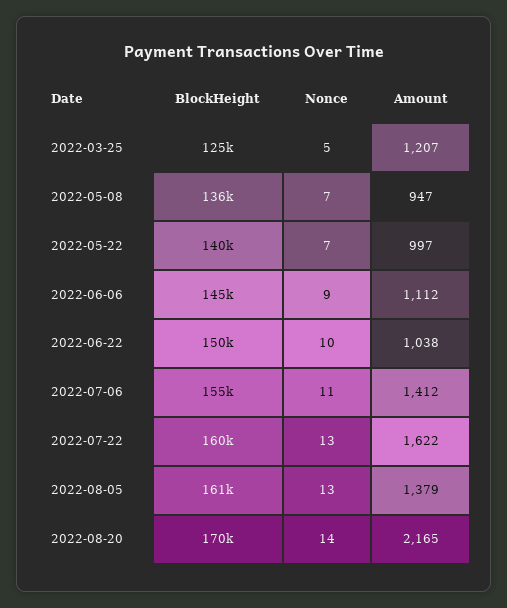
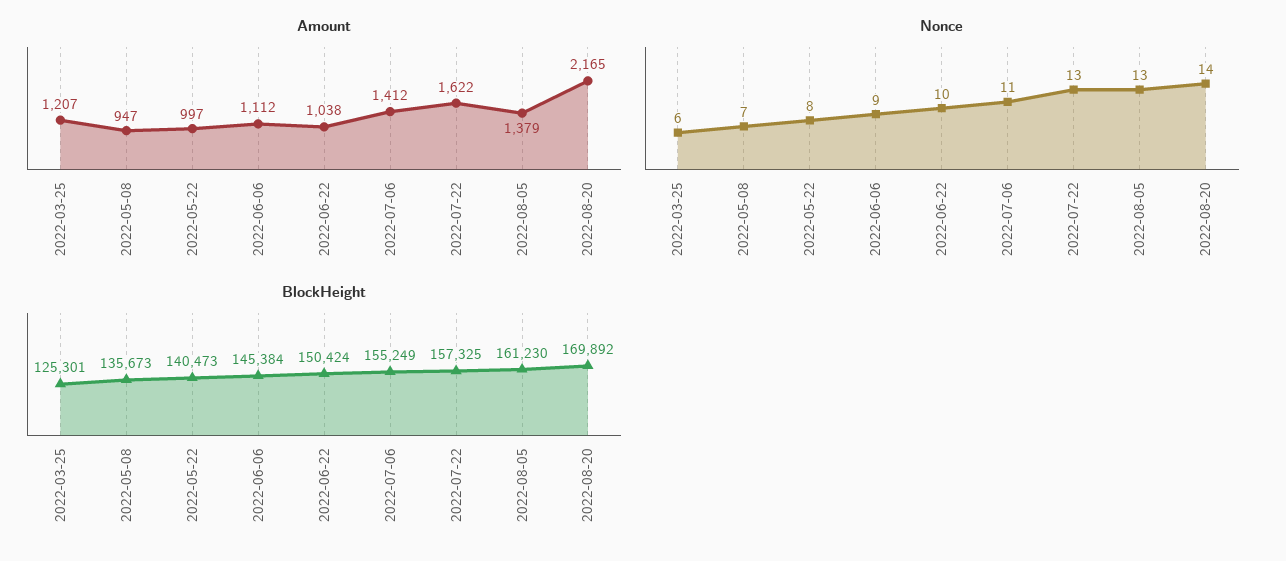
Nonce, 2022-03-25: 5 -> 6
Nonce, 2022-05-22: 7 -> 8
BlockHeight, 2022-07-22: 160000 -> 157325

